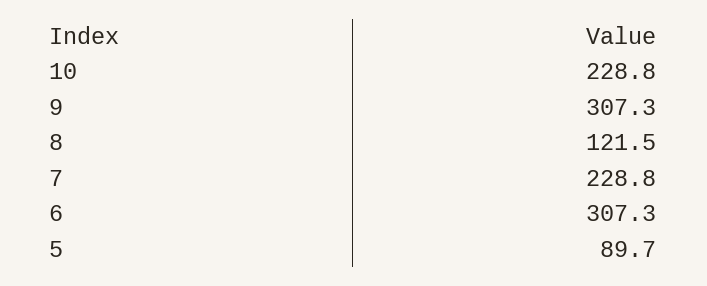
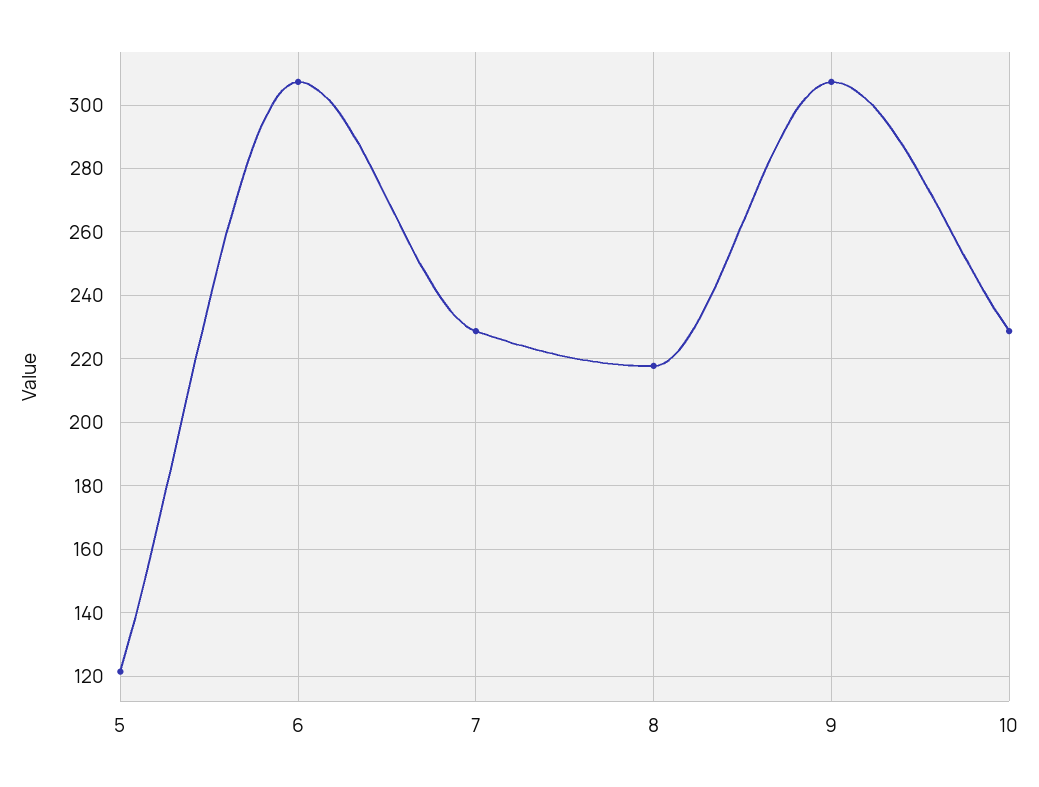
8: 121.5 -> 218
5: 89.7 -> 122

